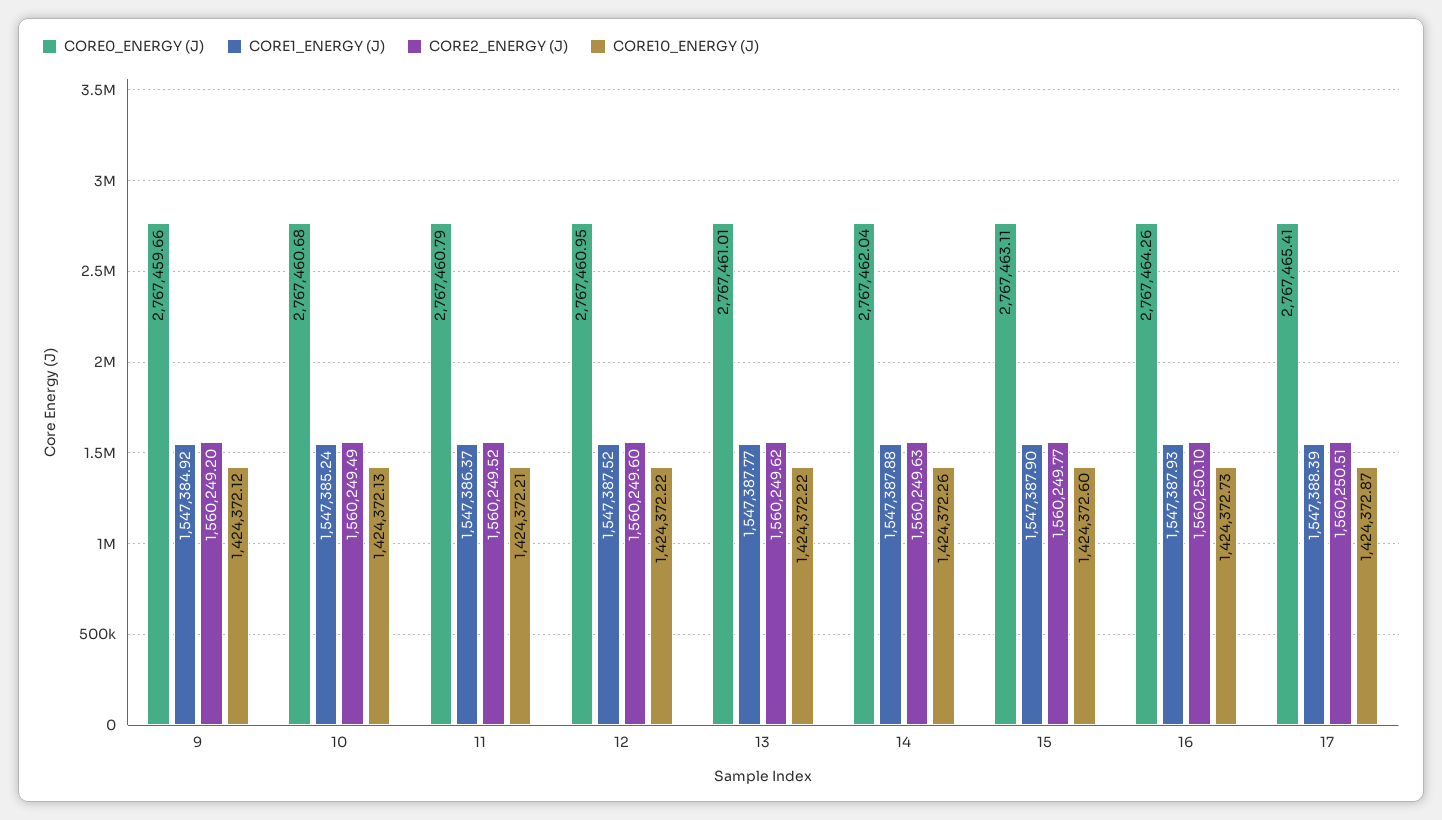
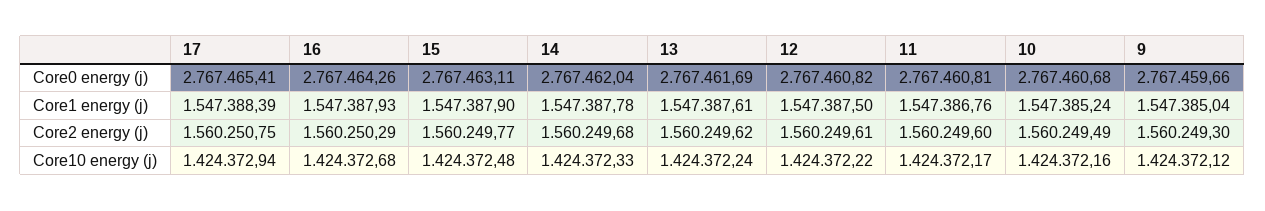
CORE1_ENERGY (J), 9: 1547384.92 -> 1547385.04
CORE2_ENERGY (J), 9: 1560249.2 -> 1560249.3
CORE10_ENERGY (J), 10: 1424372.13 -> 1424372.16
CORE0_ENERGY (J), 11: 2767460.79 -> 2767460.81
CORE1_ENERGY (J), 11: 1547386.37 -> 1547386.76
CORE2_ENERGY (J), 11: 1560249.52 -> 1560249.6
CORE10_ENERGY (J), 11: 1424372.21 -> 1424372.17
CORE0_ENERGY (J), 12: 2767460.95 -> 2767460.82
CORE1_ENERGY (J), 12: 1547387.52 -> 1547387.5
CORE2_ENERGY (J), 12: 1560249.6 -> 1560249.61
CORE0_ENERGY (J), 13: 2767461.01 -> 2767461.69
CORE1_ENERGY (J), 13: 1547387.77 -> 1547387.61
CORE10_ENERGY (J), 13: 1424372.22 -> 1424372.24
CORE1_ENERGY (J), 14: 1547387.88 -> 1547387.78
CORE2_ENERGY (J), 14: 1560249.63 -> 1560249.68
CORE10_ENERGY (J), 14: 1424372.26 -> 1424372.33
CORE10_ENERGY (J), 15: 1424372.6 -> 1424372.48
CORE2_ENERGY (J), 16: 1560250.1 -> 1560250.29
CORE10_ENERGY (J), 16: 1424372.73 -> 1424372.68
CORE2_ENERGY (J), 17: 1560250.51 -> 1560250.75
CORE10_ENERGY (J), 17: 1424372.87 -> 1424372.94

